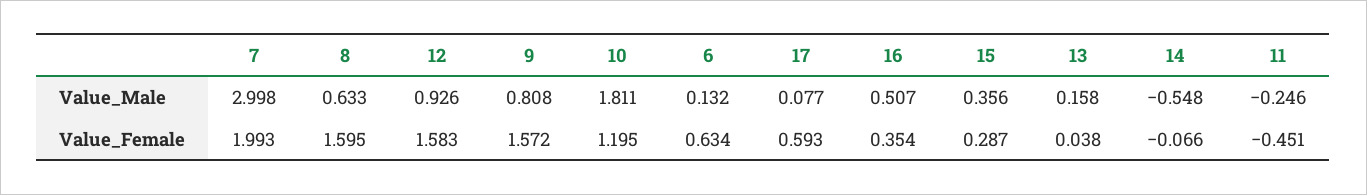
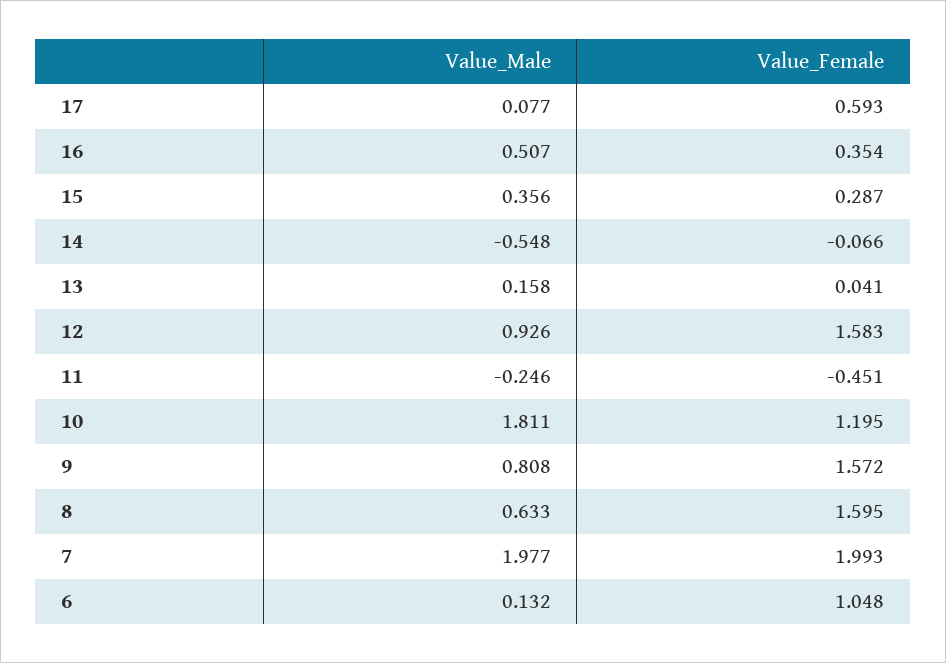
7, Value_Male: 2.998 -> 1.977
6, Value_Female: 0.634 -> 1.048
13, Value_Female: 0.038 -> 0.041

